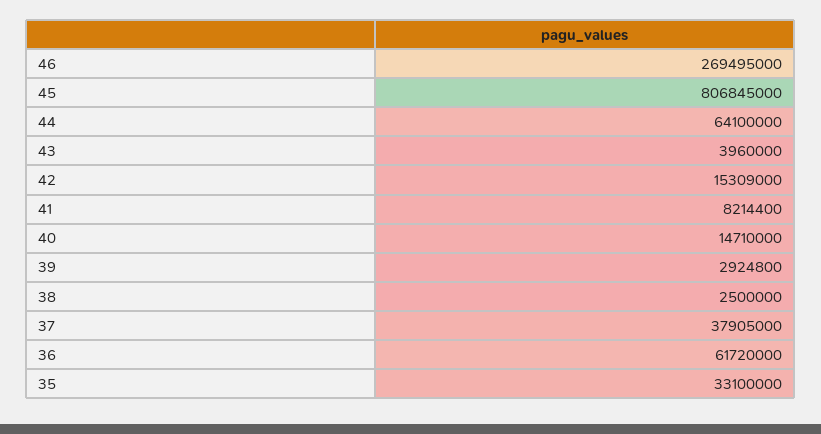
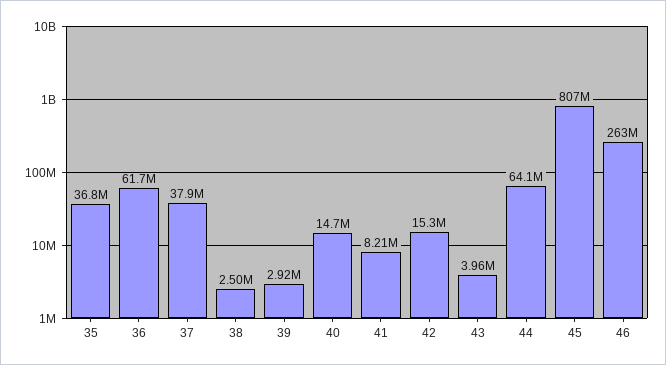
46: 269495000 -> 263000000
35: 33100000 -> 36800000

